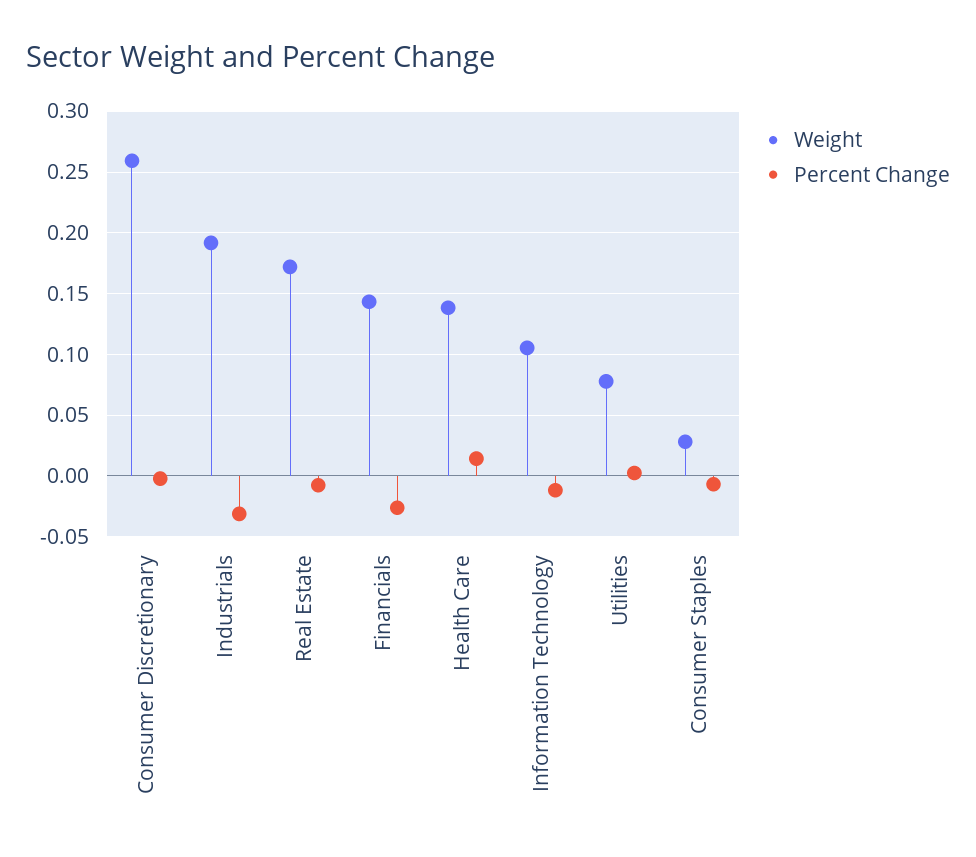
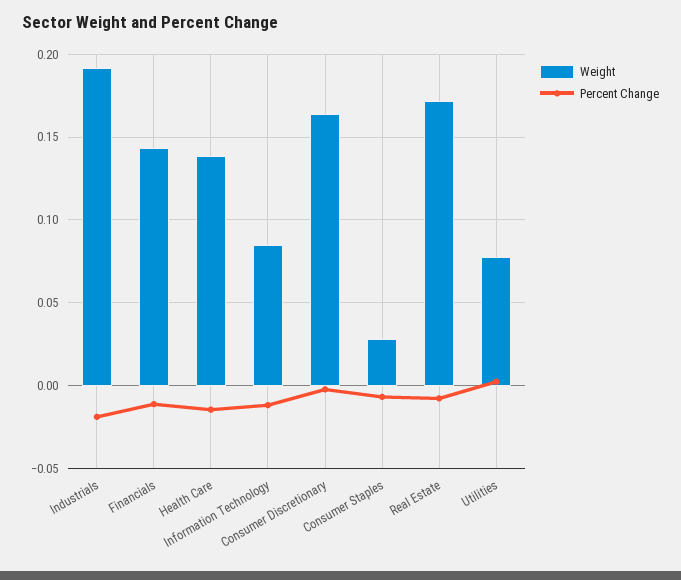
Weight, Consumer Discretionary: 0.26 -> 0.165
Percent Change, Industrials: -0.03 -> -0.02
Percent Change, Financials: -0.025 -> -0.01
Percent Change, Health Care: 0.015 -> -0.015
Weight, Information Technology: 0.105 -> 0.085

